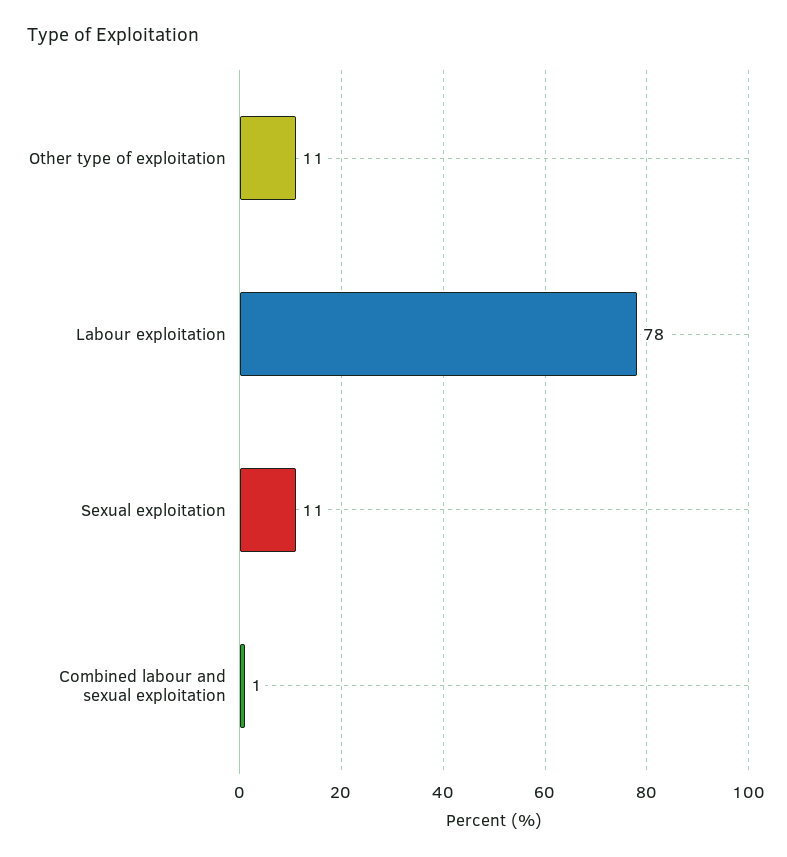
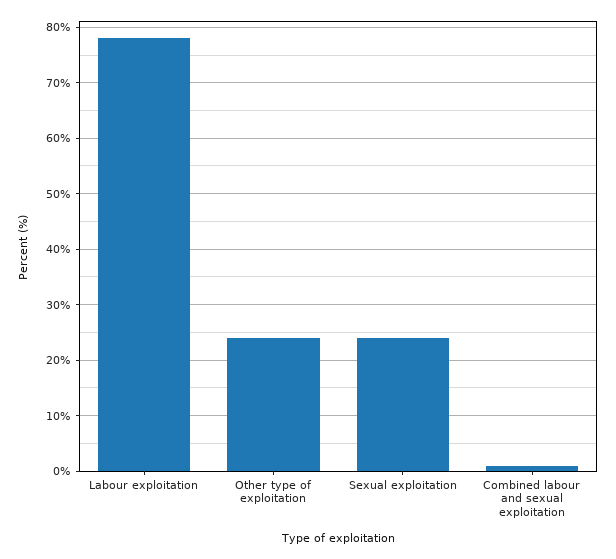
Other type of exploitation: 11 -> 25
Sexual exploitation: 11 -> 25

